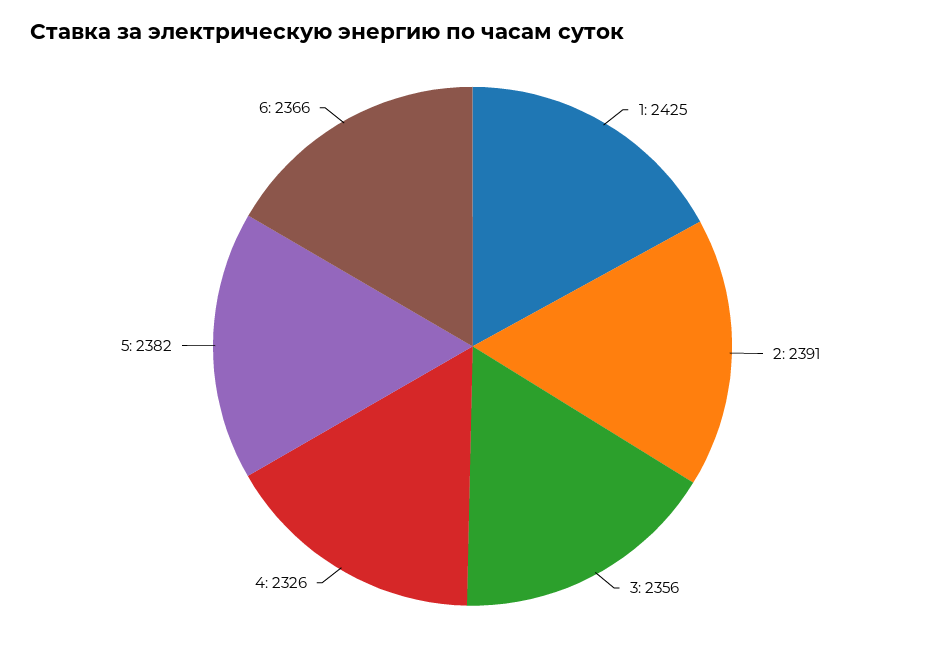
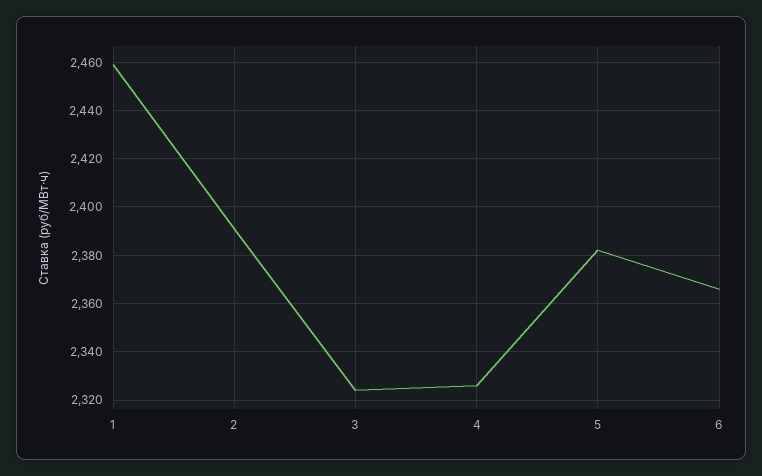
1: 2425 -> 2460
3: 2356 -> 2325

